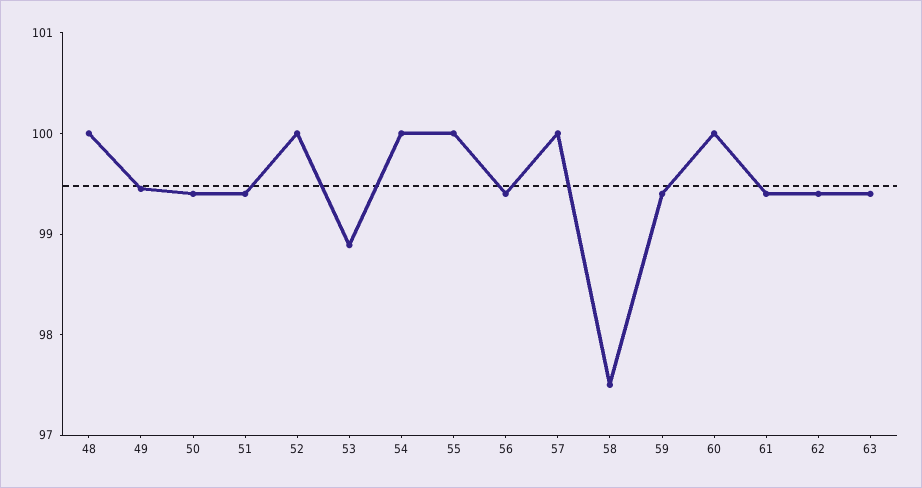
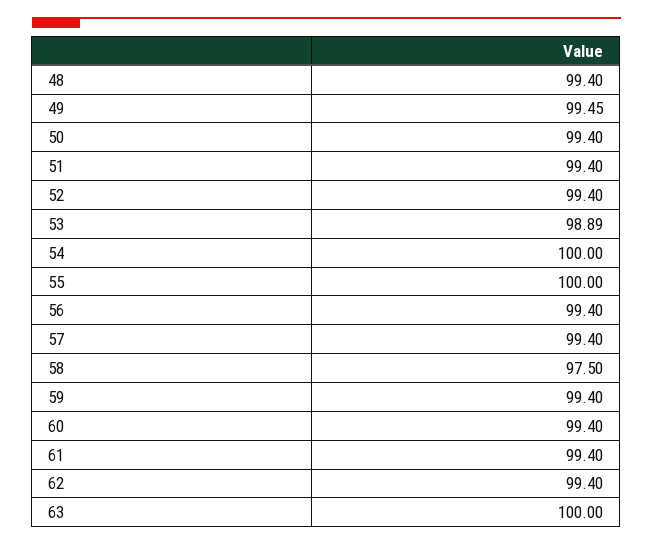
48: 100 -> 99.4
52: 100 -> 99.4
57: 100 -> 99.4
60: 100 -> 99.4
63: 99.4 -> 100

